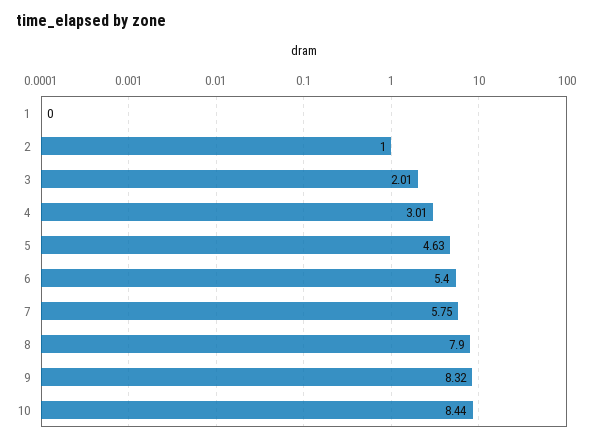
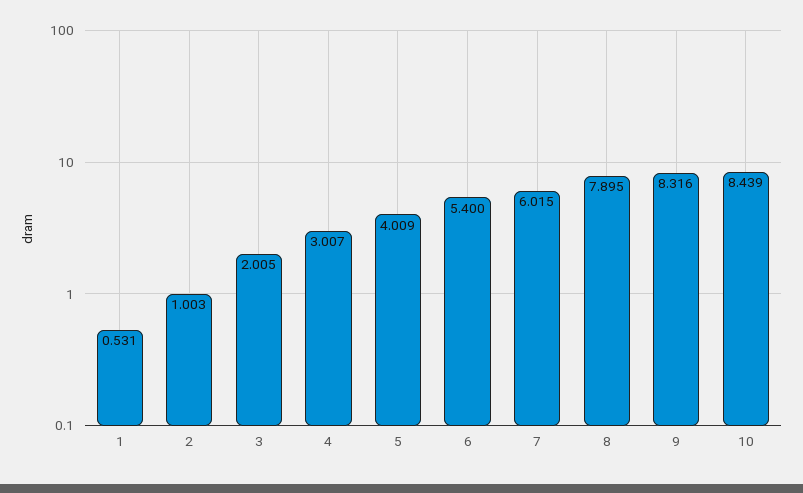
1: 0 -> 0.531
5: 4.63 -> 4.009
7: 5.75 -> 6.015

